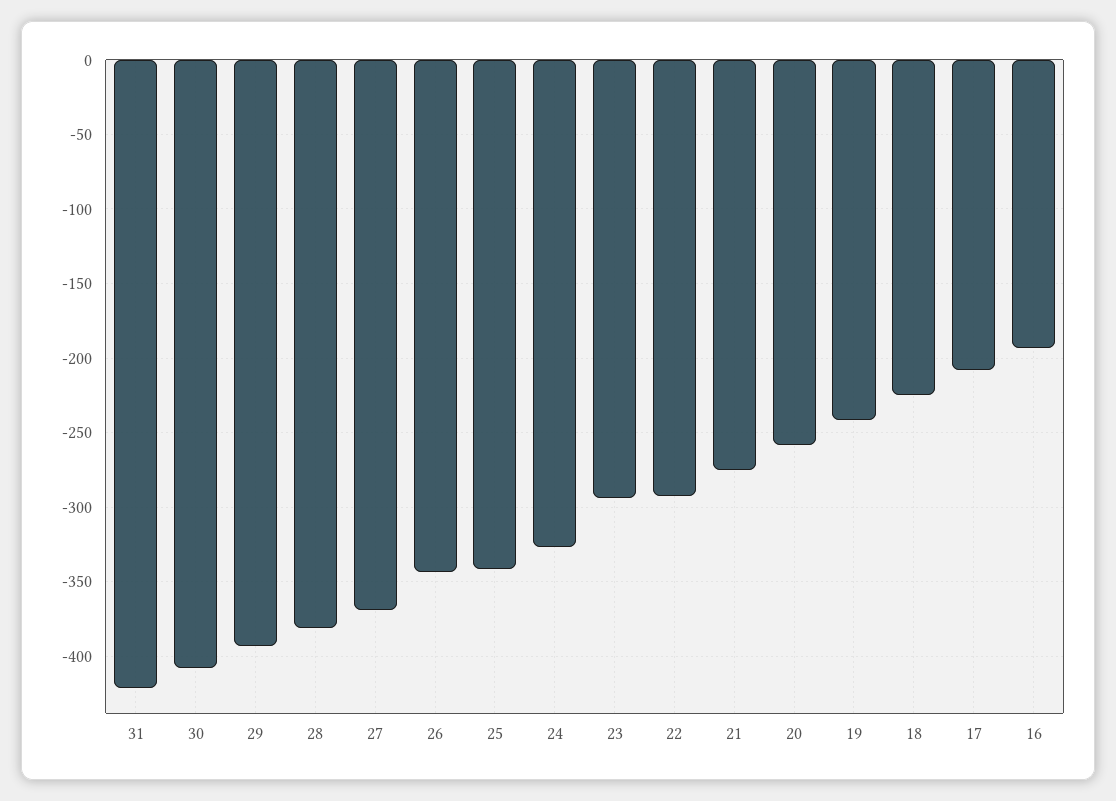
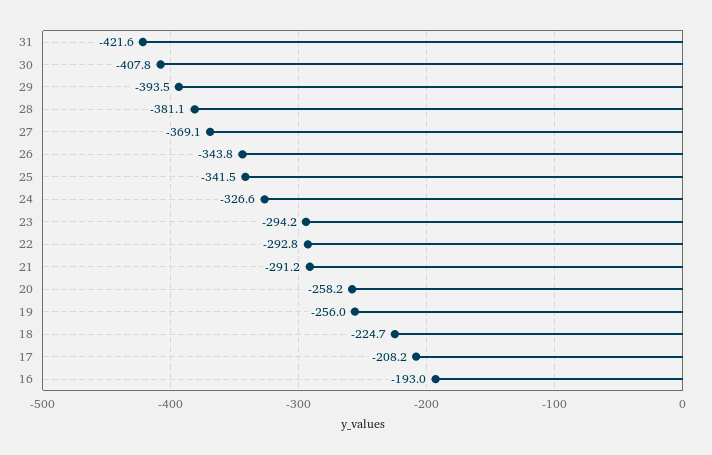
21: -275 -> -291.2
19: -240 -> -256

